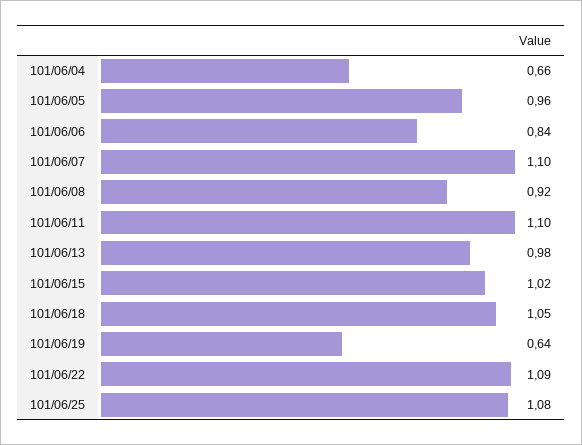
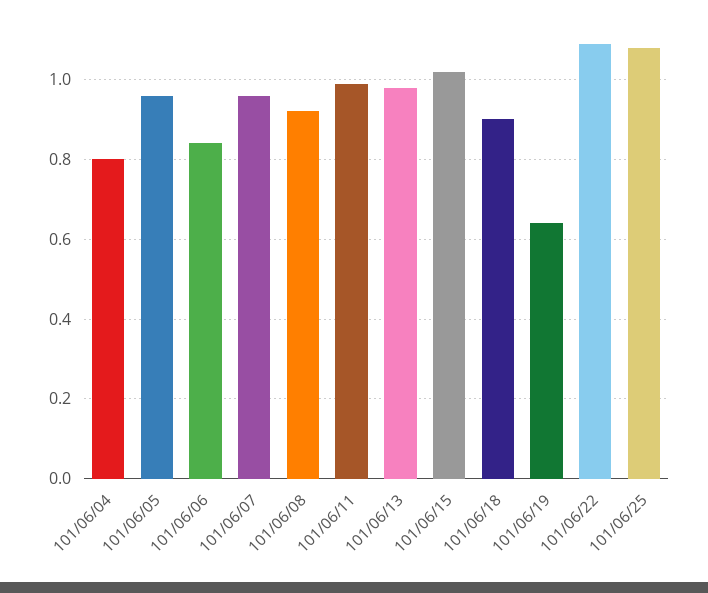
101/06/04: 0.66 -> 0.8
101/06/07: 1.1 -> 0.95
101/06/11: 1.1 -> 1
101/06/18: 1.05 -> 0.9

